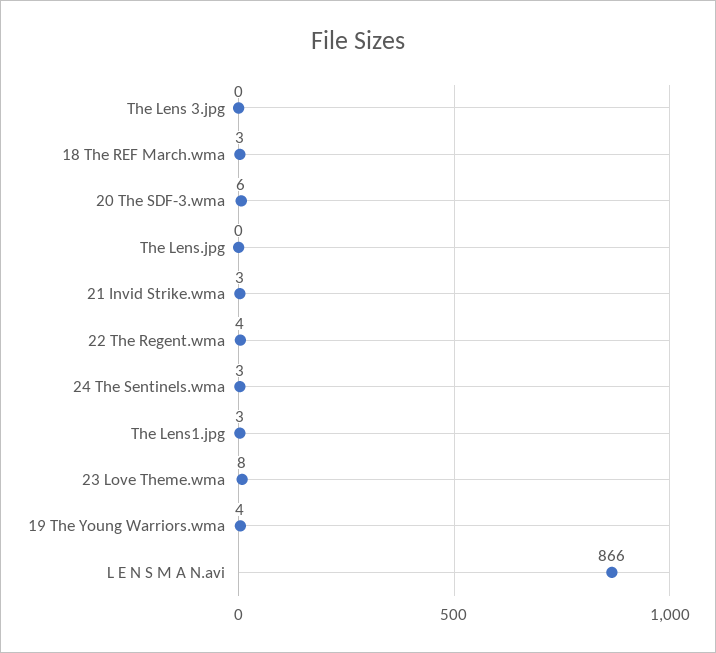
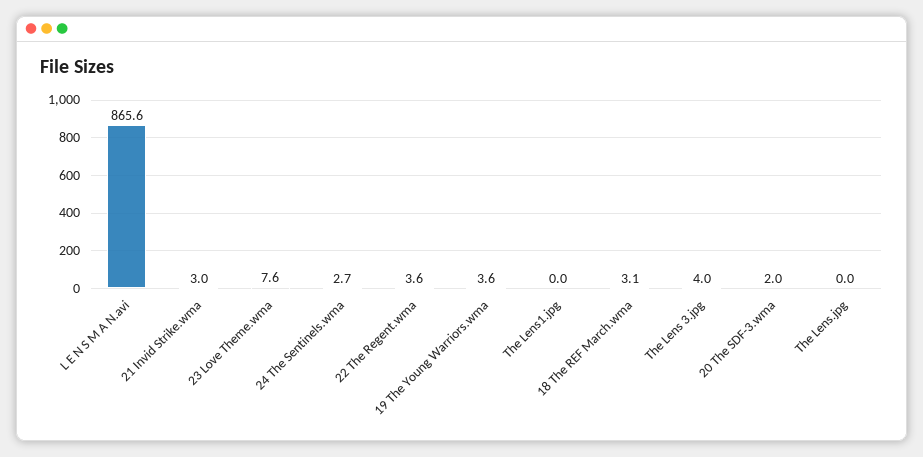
The Lens 3.jpg: 0 -> 4
20 The SDF-3.wma: 6 -> 2
The Lens1.jpg: 3 -> 0

